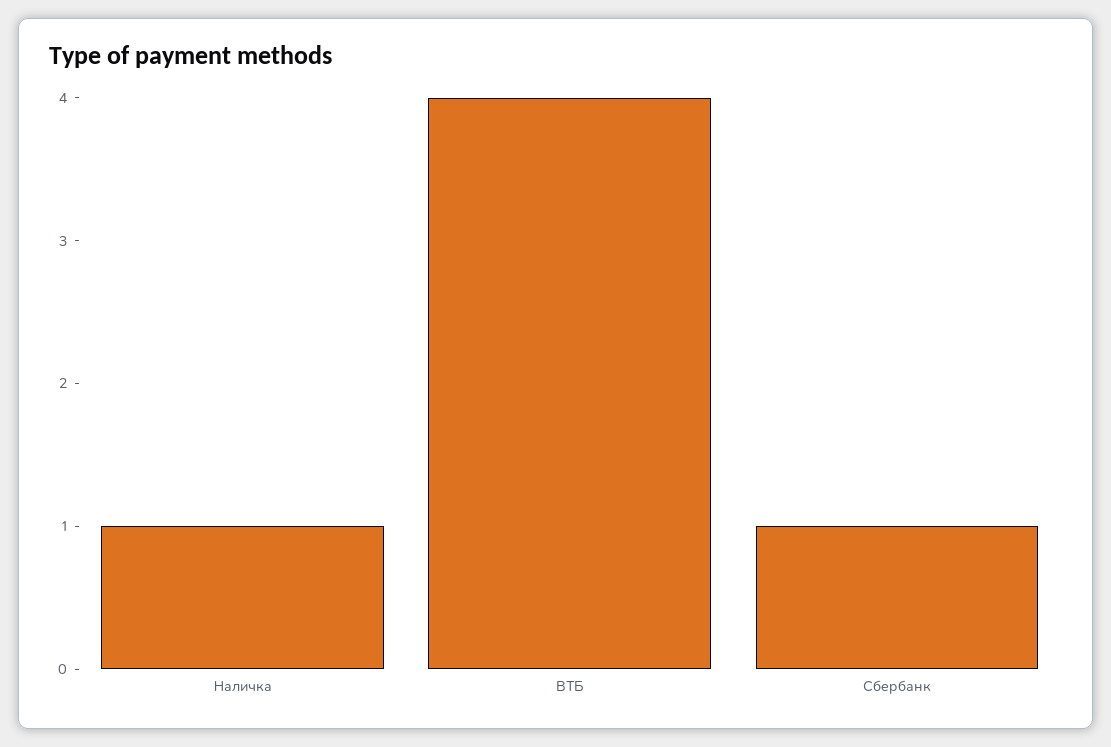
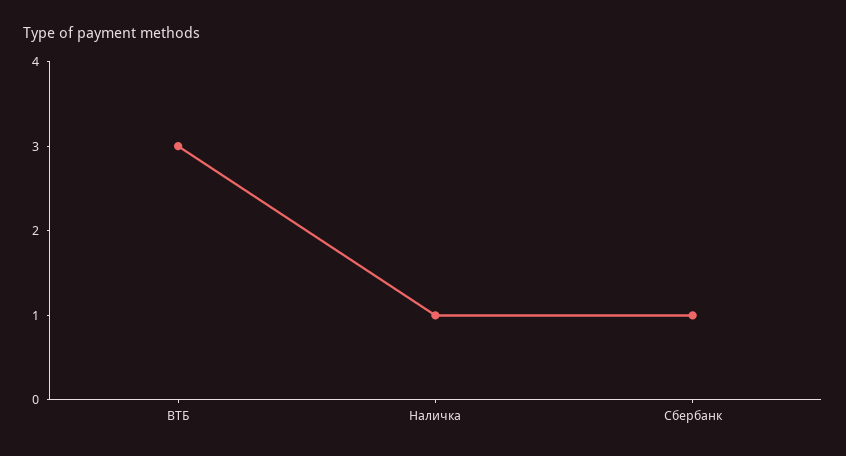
ВТБ: 4 -> 3

